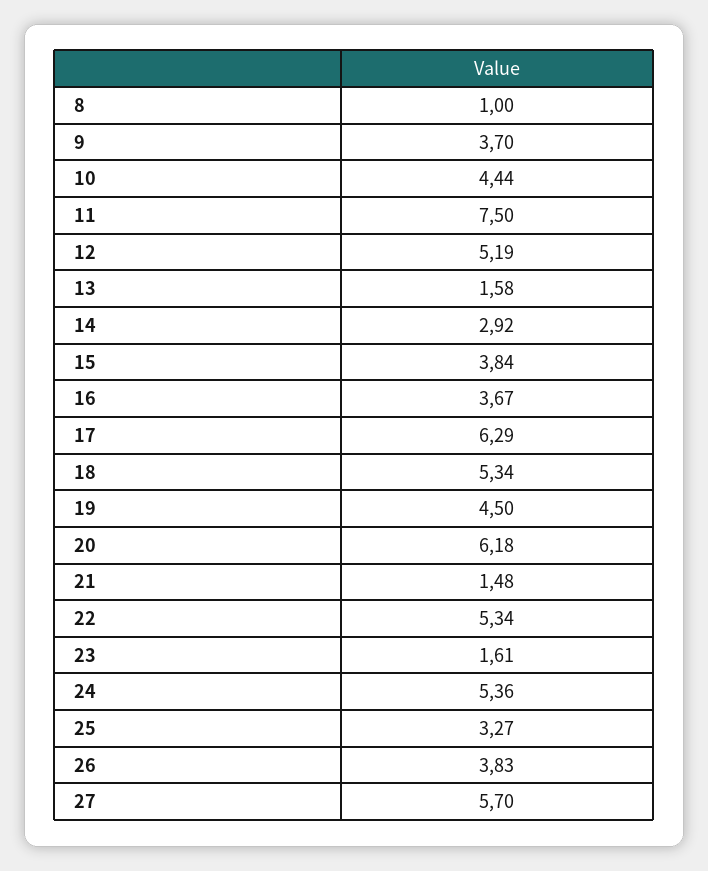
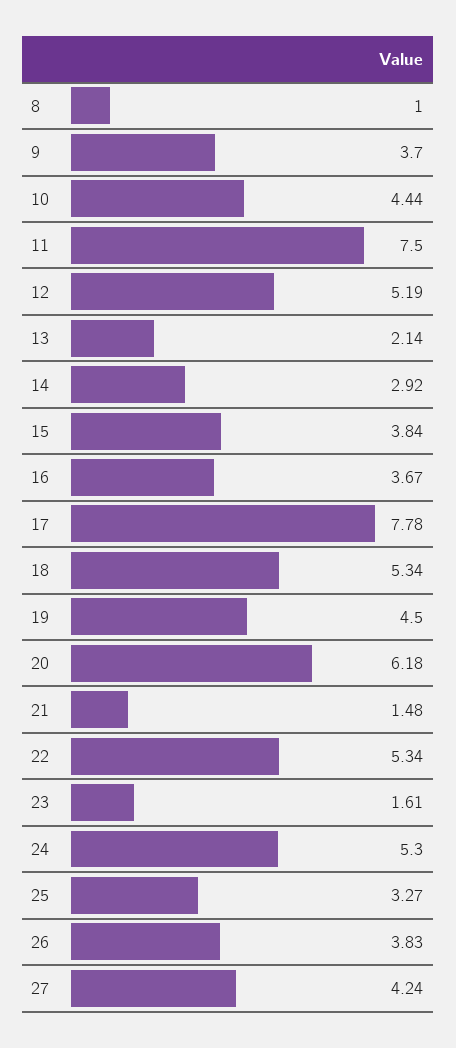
13: 1.58 -> 2.14
17: 6.29 -> 7.78
24: 5.36 -> 5.3
27: 5.7 -> 4.24

